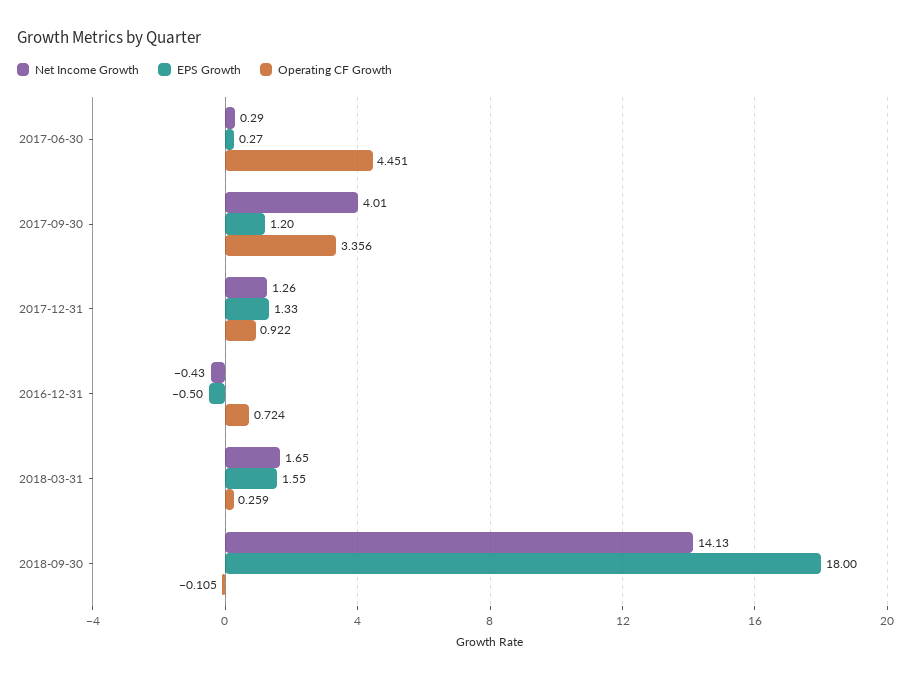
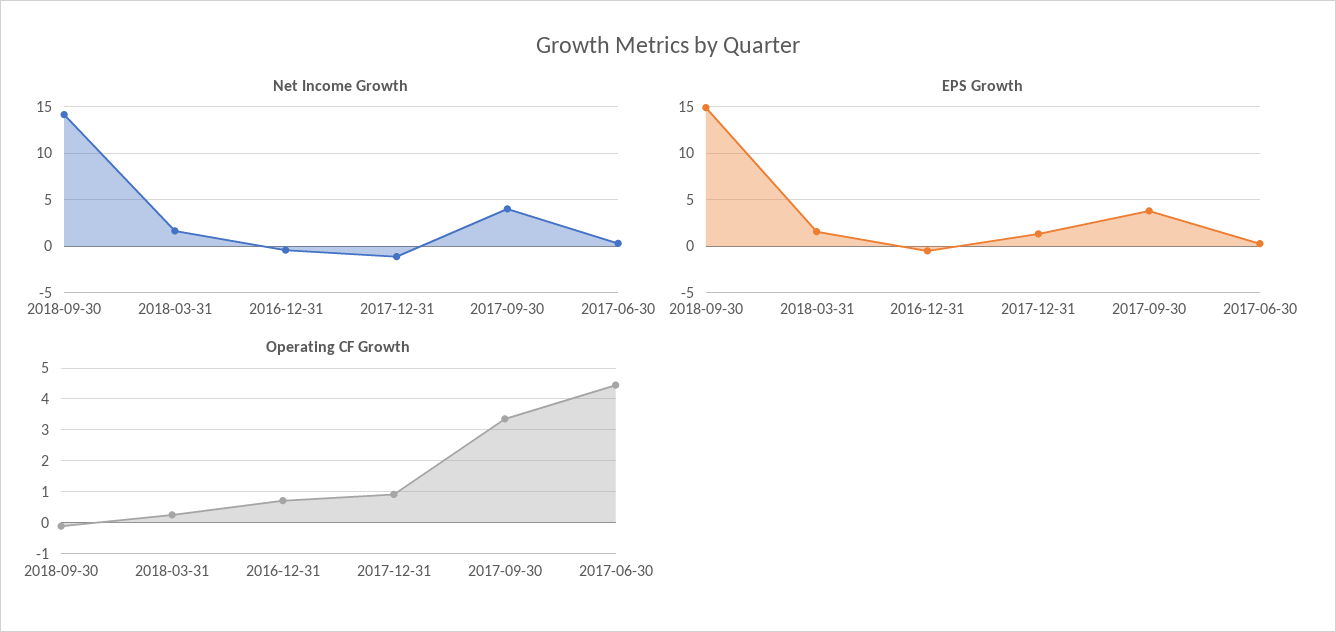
EPS Growth, 2017-09-30: 1.2 -> 4
Net Income Growth, 2017-12-31: 1.26 -> -1
EPS Growth, 2018-09-30: 18 -> 15

